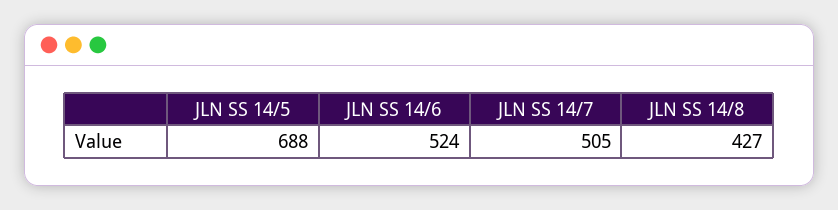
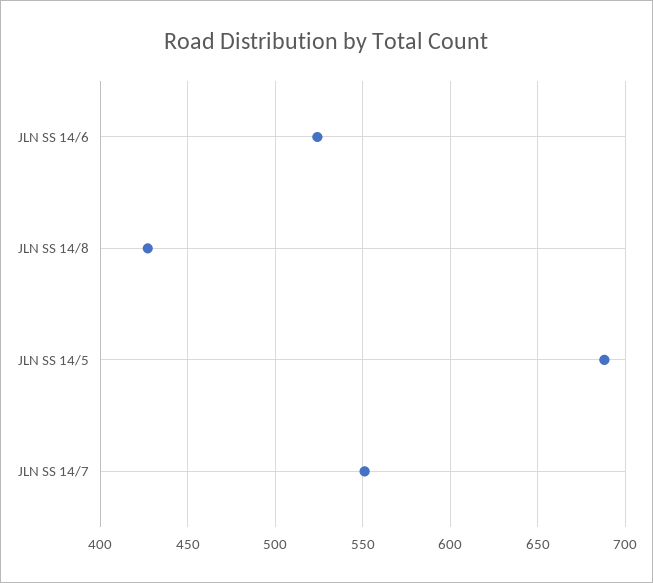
JLN SS 14/7: 505 -> 550

